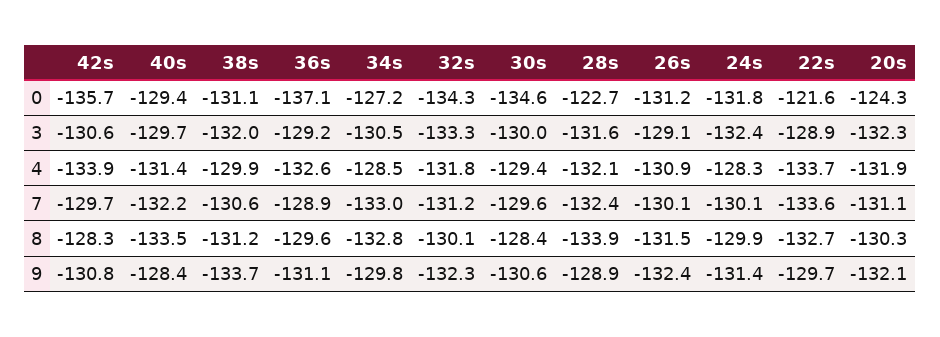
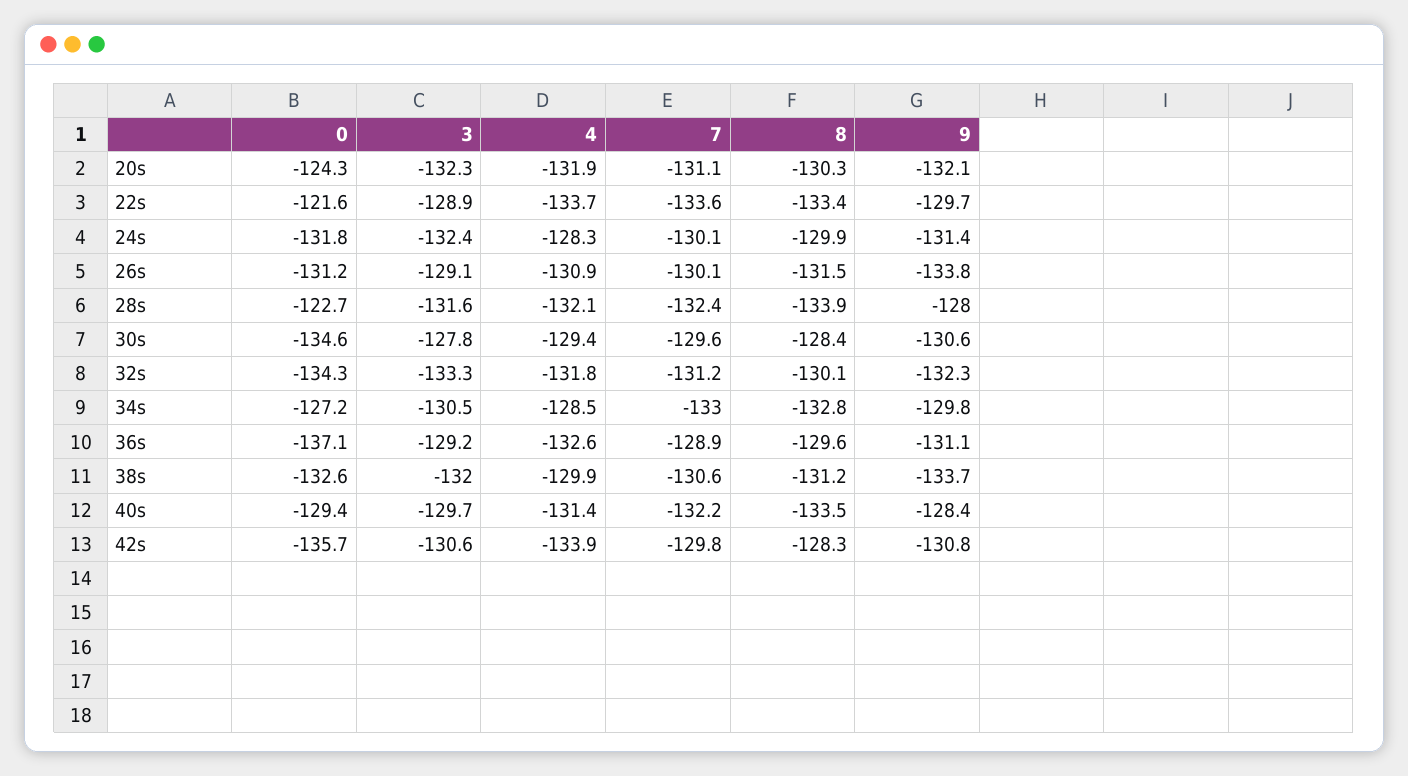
38s, 0: -131.1 -> -132.6
30s, 3: -130 -> -127.8
42s, 7: -129.7 -> -129.8
22s, 8: -132.7 -> -133.4
28s, 9: -128.9 -> -128
26s, 9: -132.4 -> -133.8

